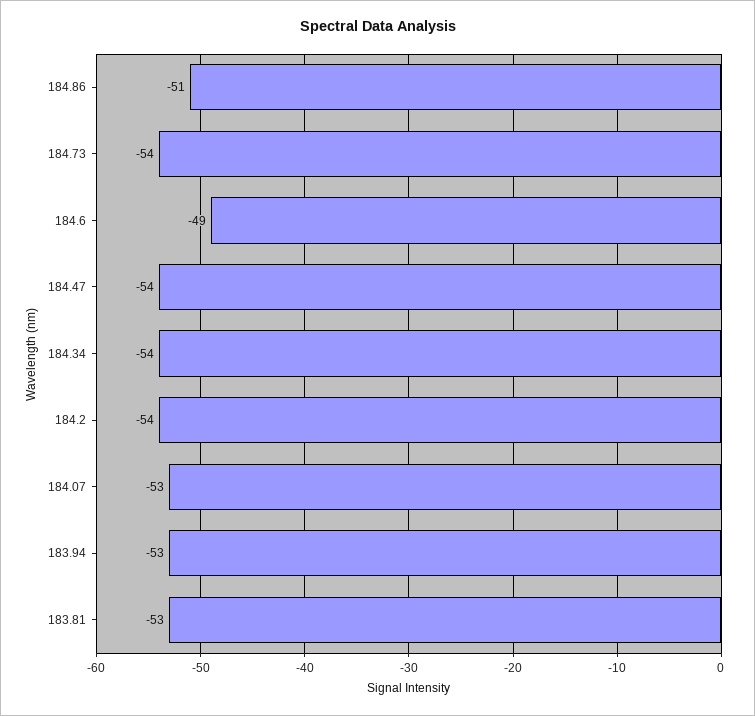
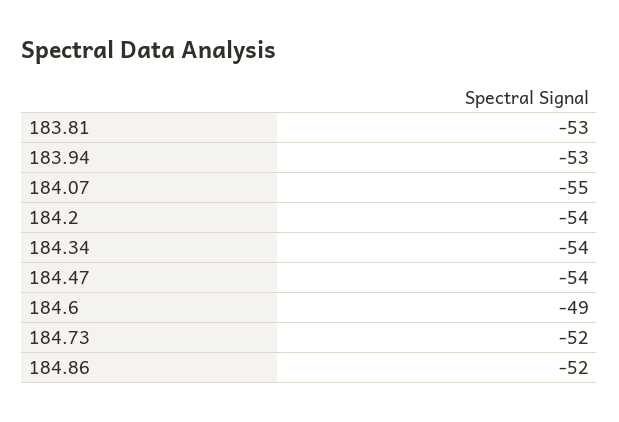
184.86: -51 -> -52
184.73: -54 -> -52
184.07: -53 -> -55

